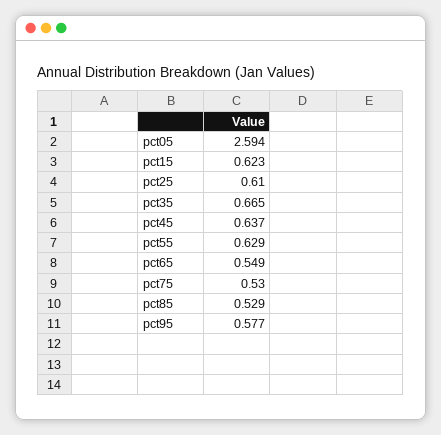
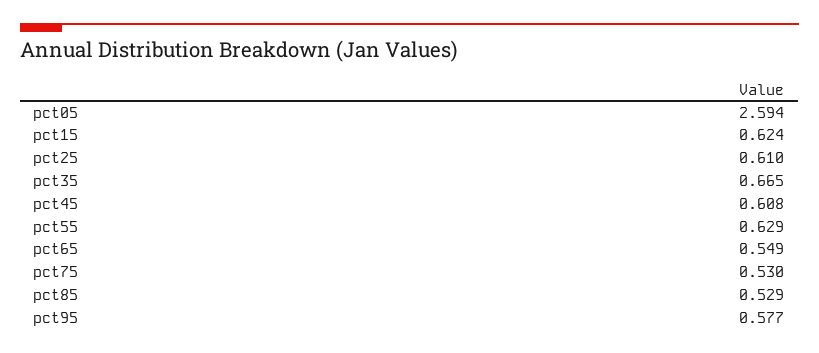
pct15: 0.623 -> 0.624
pct45: 0.637 -> 0.608

